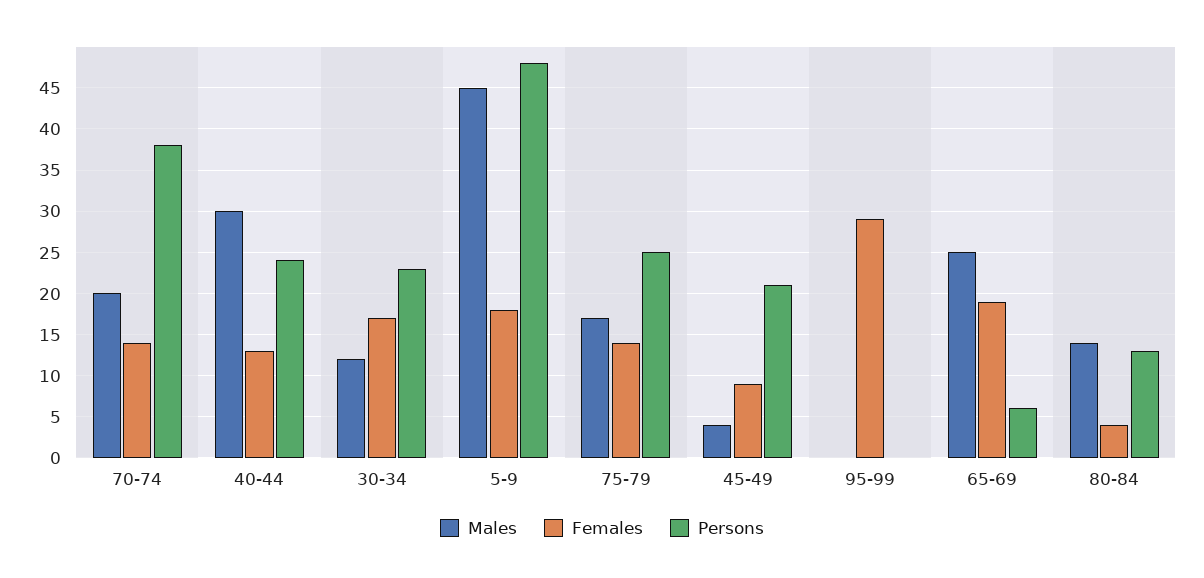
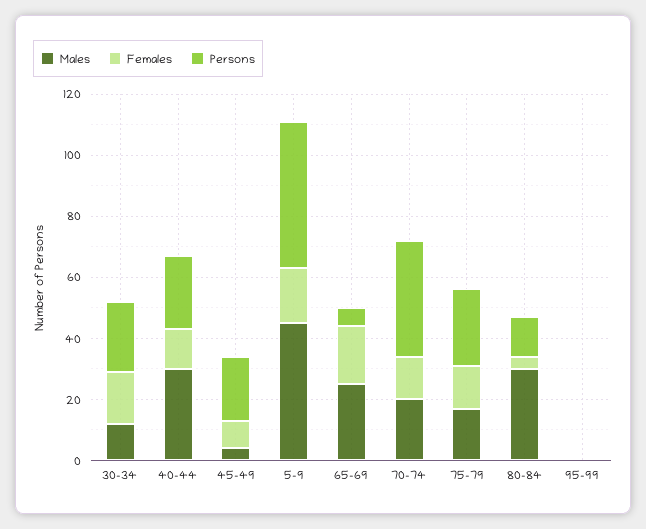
Females, 95-99: 29 -> 0
Males, 80-84: 14 -> 30

